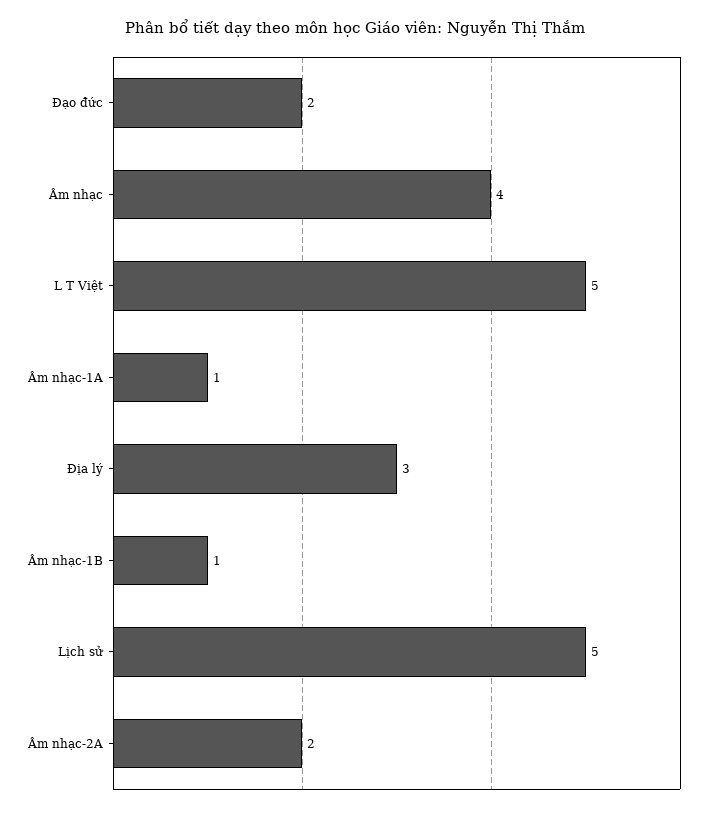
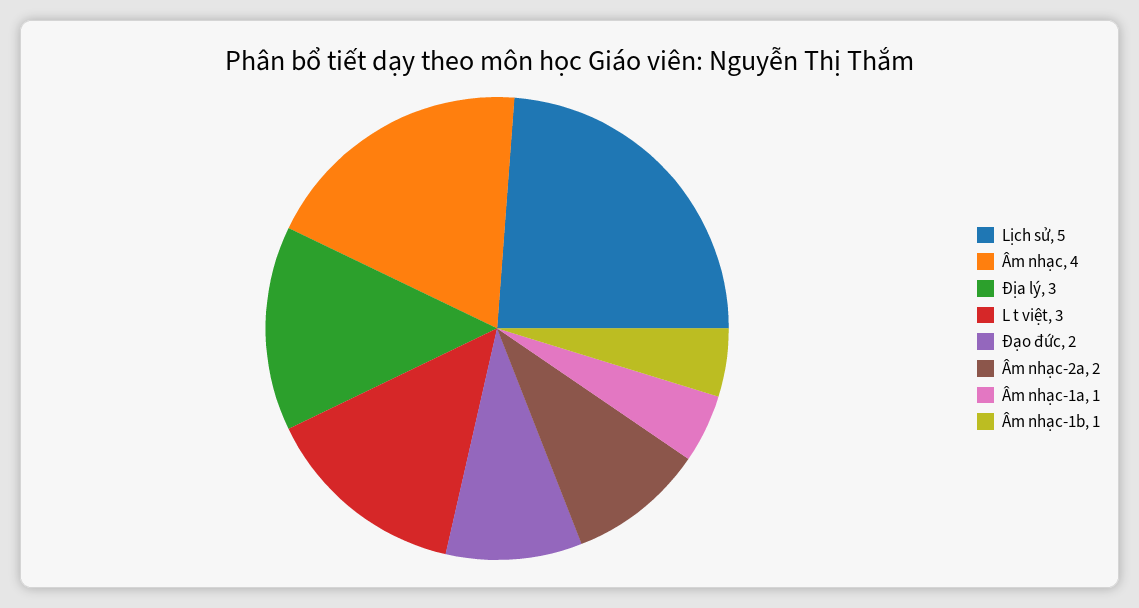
L T Việt: 5 -> 3

